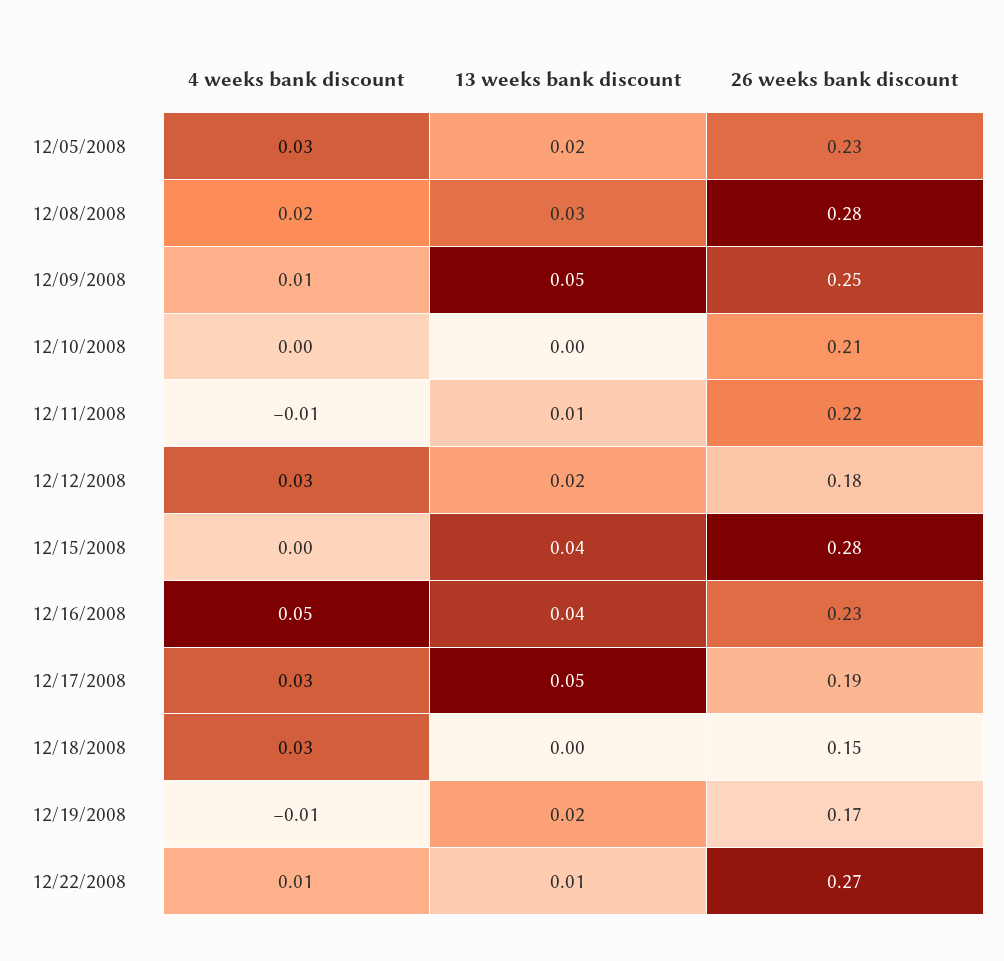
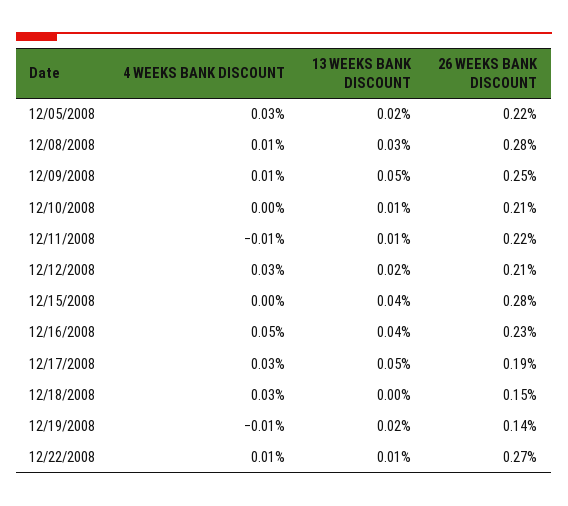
26 weeks bank discount, 12/05/2008: 0.23 -> 0.22
4 weeks bank discount, 12/08/2008: 0.02 -> 0.01
13 weeks bank discount, 12/10/2008: 0 -> 0.01
26 weeks bank discount, 12/12/2008: 0.18 -> 0.21
26 weeks bank discount, 12/19/2008: 0.17 -> 0.14

